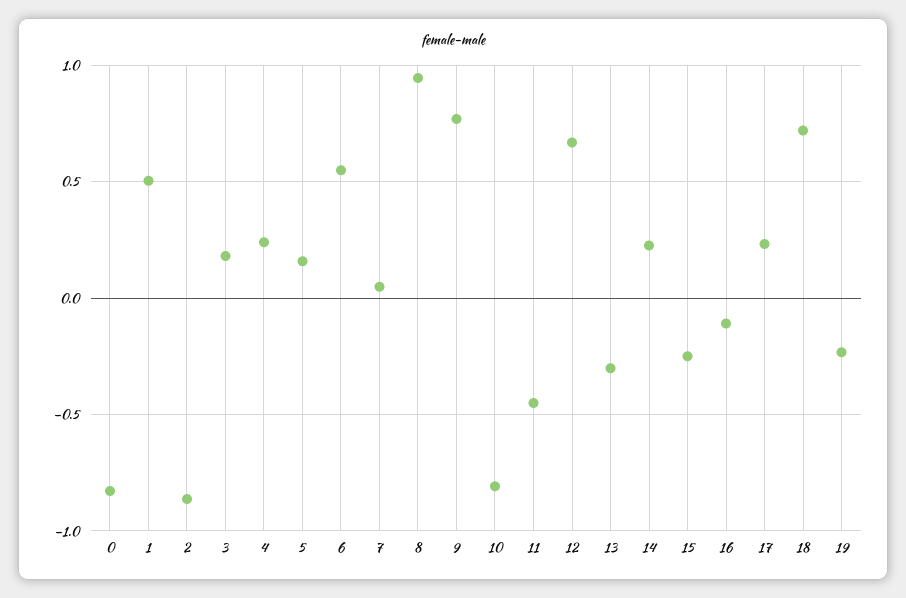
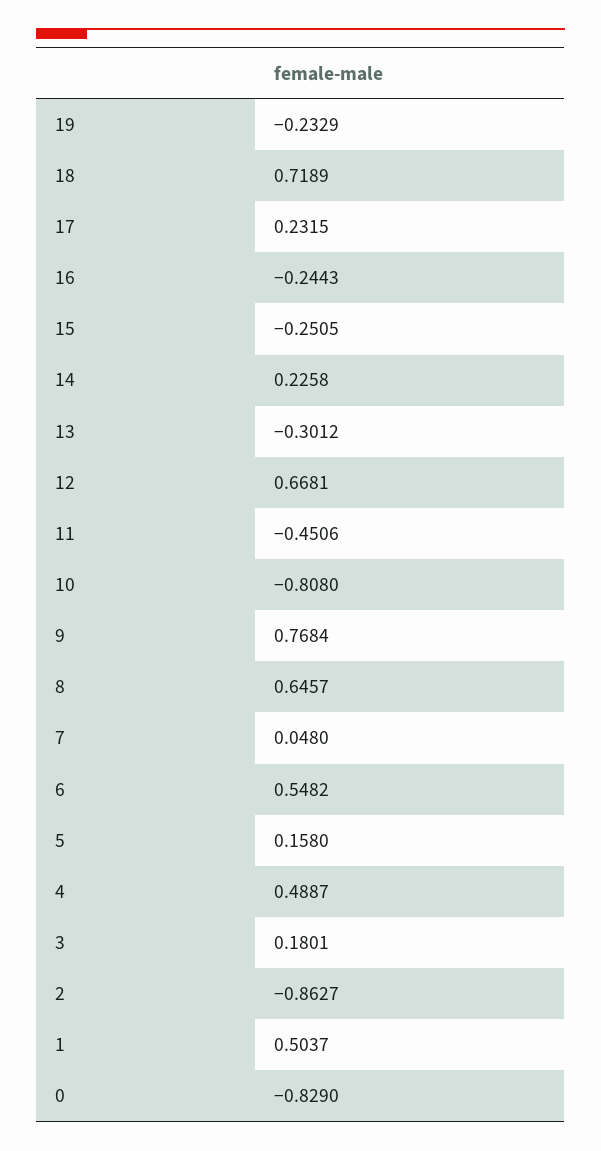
4: 0.25 -> 0.4887
8: 0.95 -> 0.6457
16: -0.1 -> -0.2443

